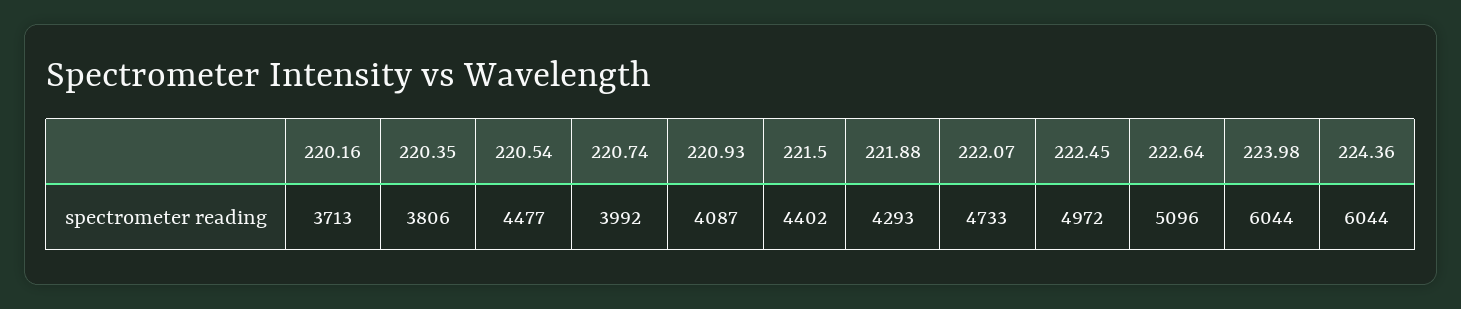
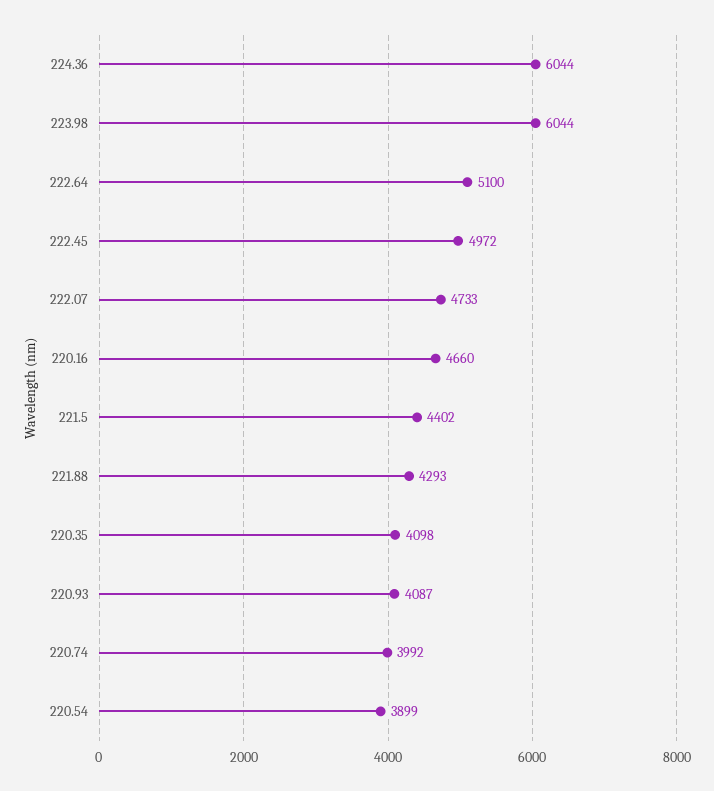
220.16: 3713 -> 4660
220.35: 3806 -> 4098
220.54: 4477 -> 3899
222.64: 5096 -> 5100

